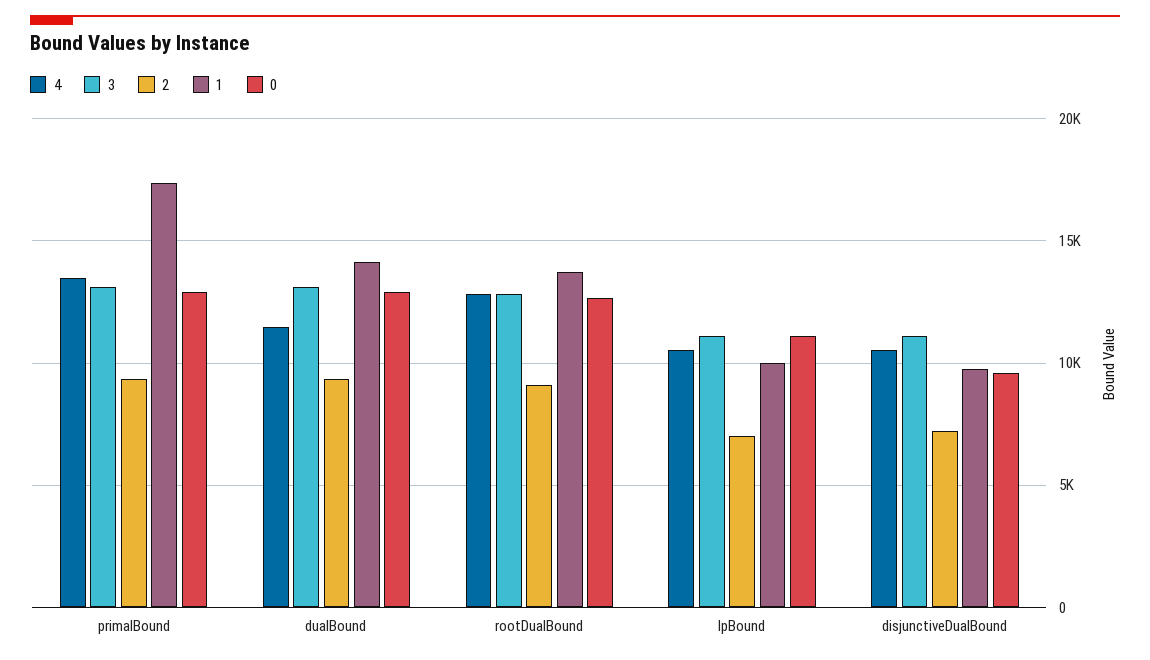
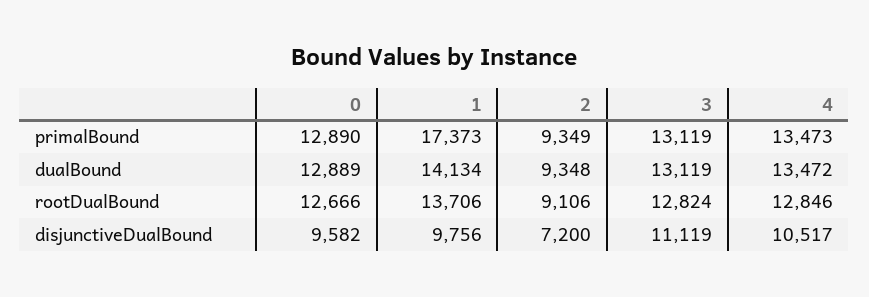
4, dualBound: 11500 -> 13472
4, lpBound: 10500 -> none
3, lpBound: 11000 -> none
2, lpBound: 7000 -> none
1, lpBound: 10000 -> none
0, lpBound: 11000 -> none

